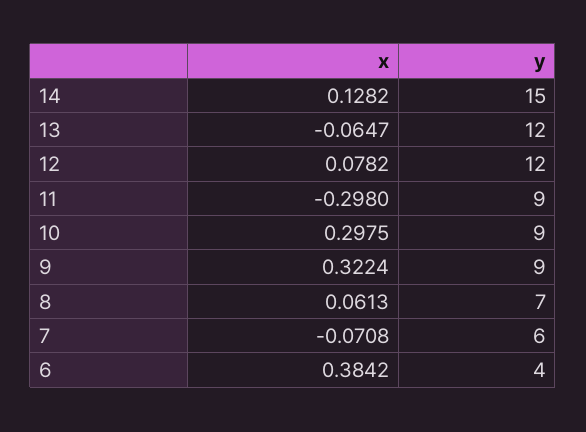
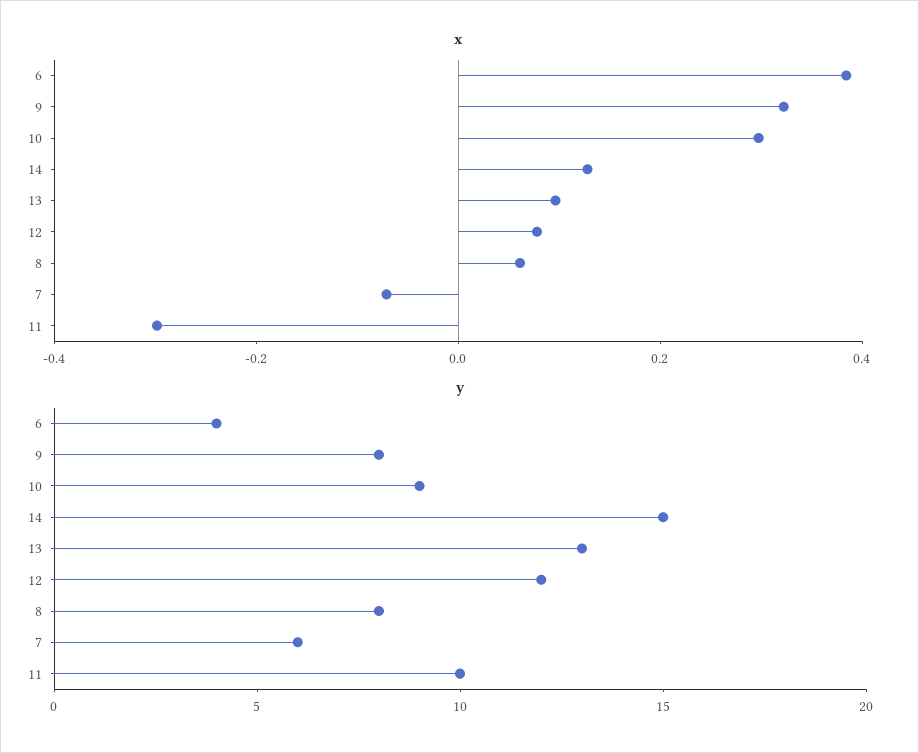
x, 13: -0.0647 -> 0.1
y, 13: 12 -> 13
y, 11: 9 -> 10
y, 9: 9 -> 8
y, 8: 7 -> 8

